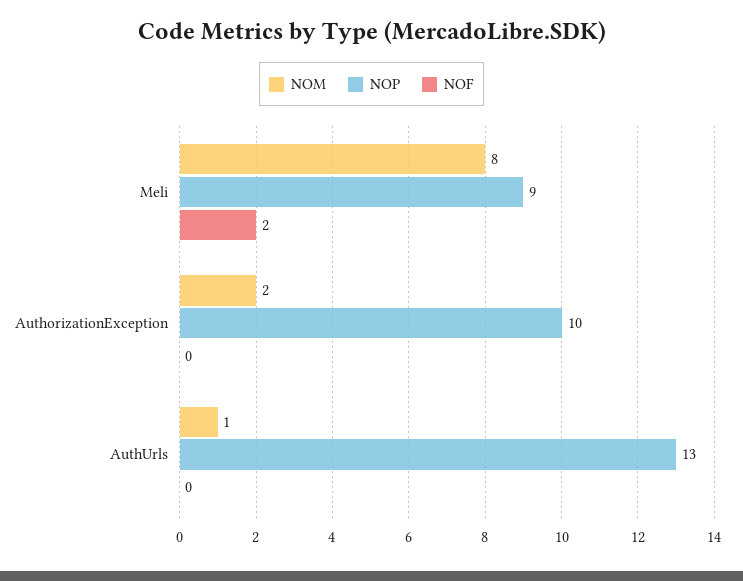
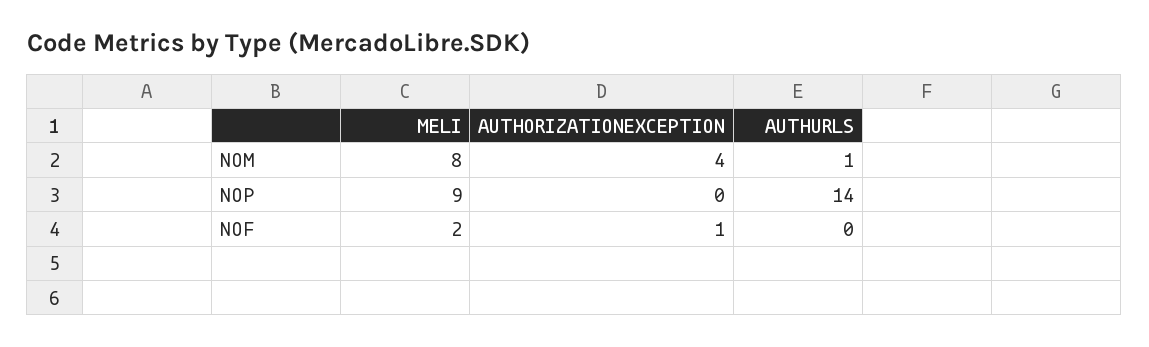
NOM, AuthorizationException: 2 -> 4
NOP, AuthorizationException: 10 -> 0
NOF, AuthorizationException: 0 -> 1
NOP, AuthUrls: 13 -> 14

